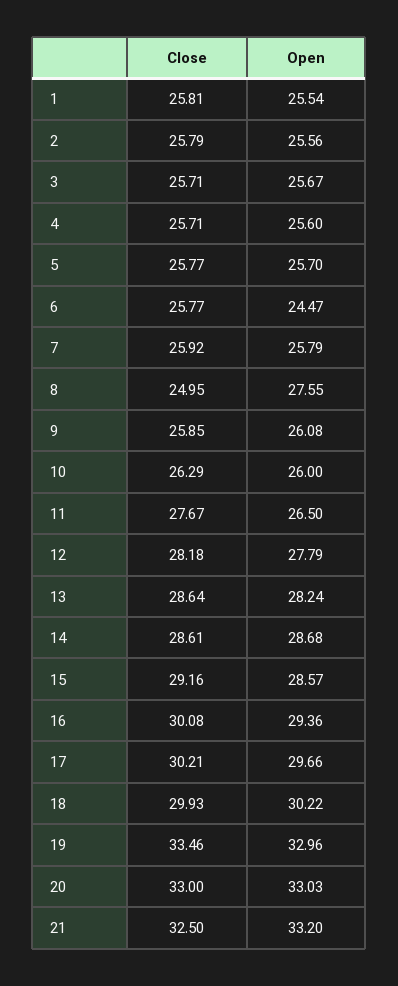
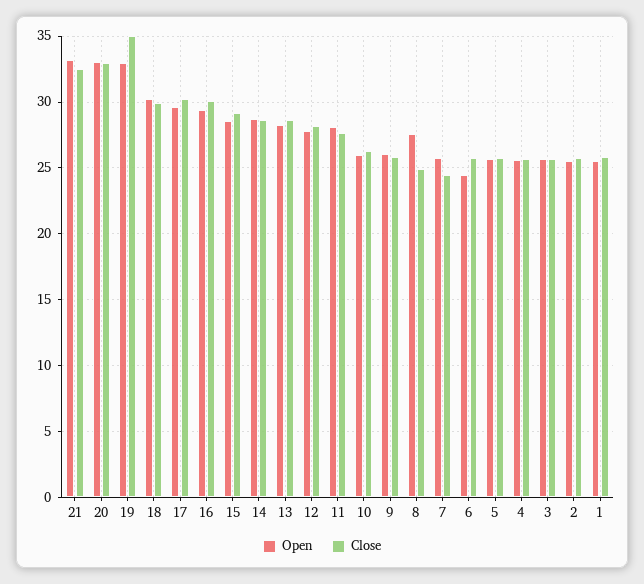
Close, 7: 25.92 -> 24.5
Open, 11: 26.5 -> 28
Close, 19: 33.46 -> 35

